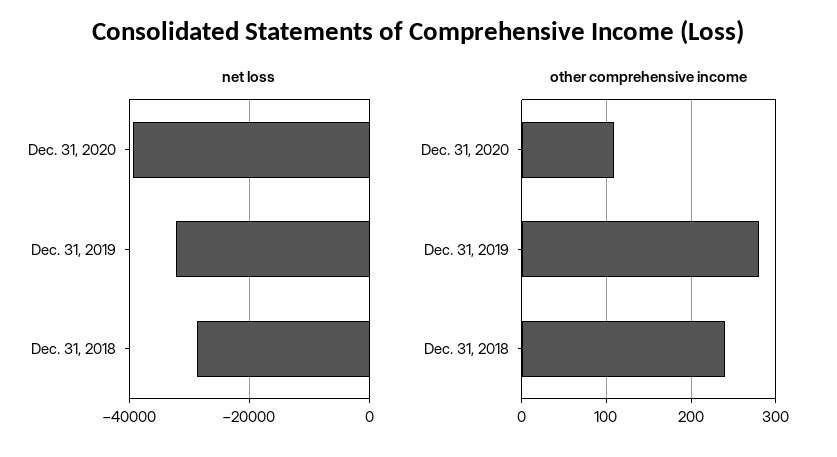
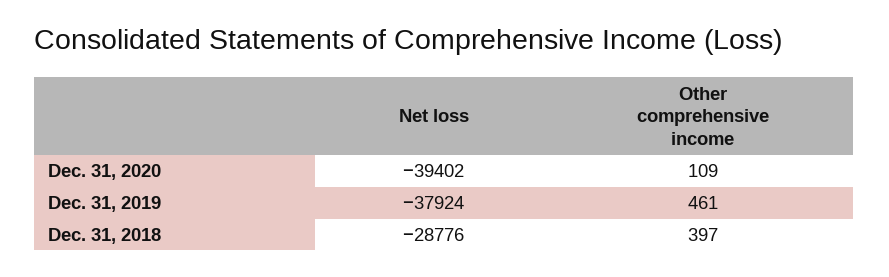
net loss, Dec. 31, 2019: -32000 -> -37924
other comprehensive income, Dec. 31, 2019: 280 -> 461
other comprehensive income, Dec. 31, 2018: 240 -> 397

